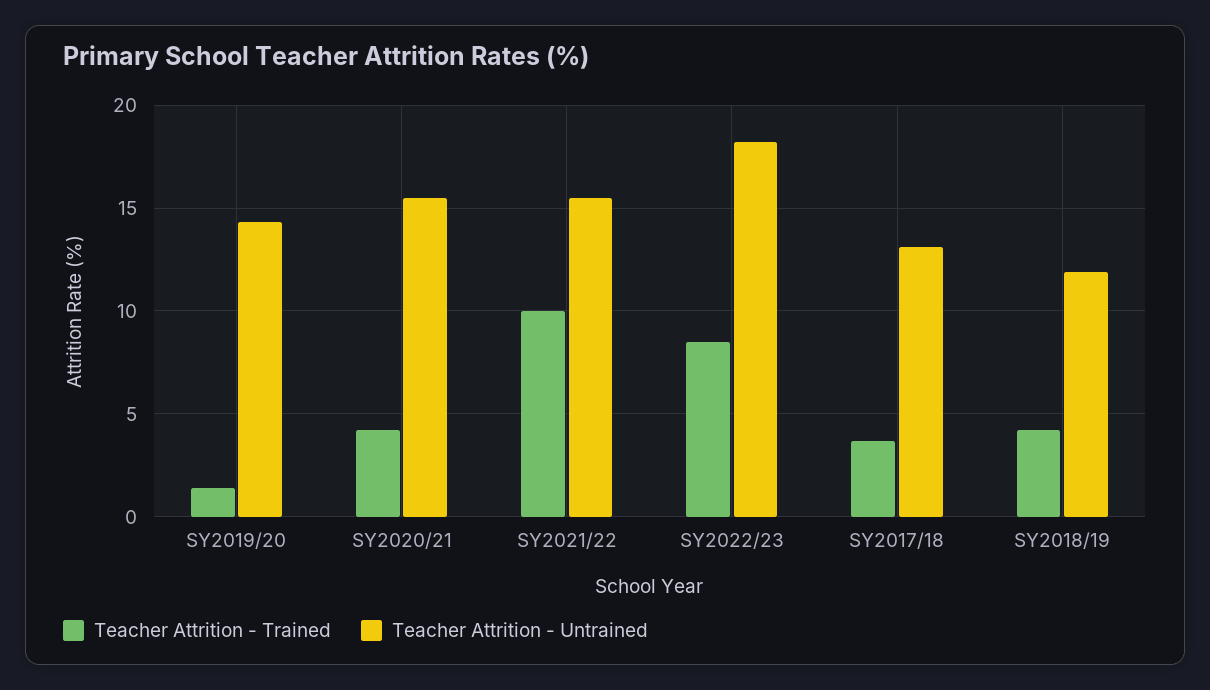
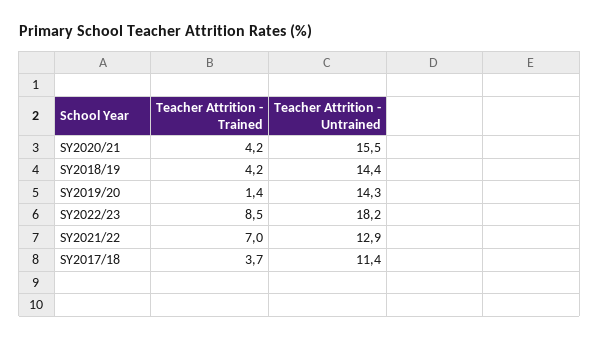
Teacher Attrition - Trained, SY2021/22: 10 -> 7
Teacher Attrition - Untrained, SY2021/22: 15.5 -> 12.9
Teacher Attrition - Untrained, SY2017/18: 13 -> 11.4
Teacher Attrition - Untrained, SY2018/19: 12 -> 14.4

